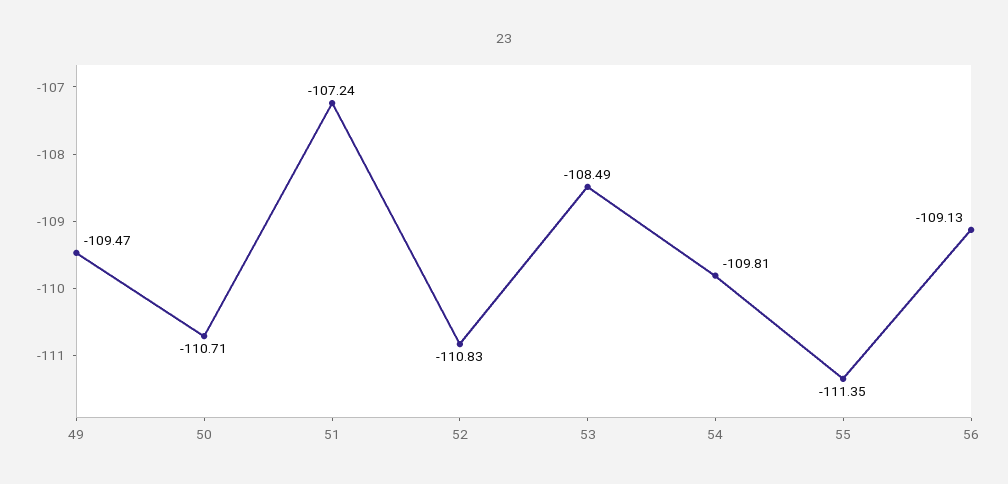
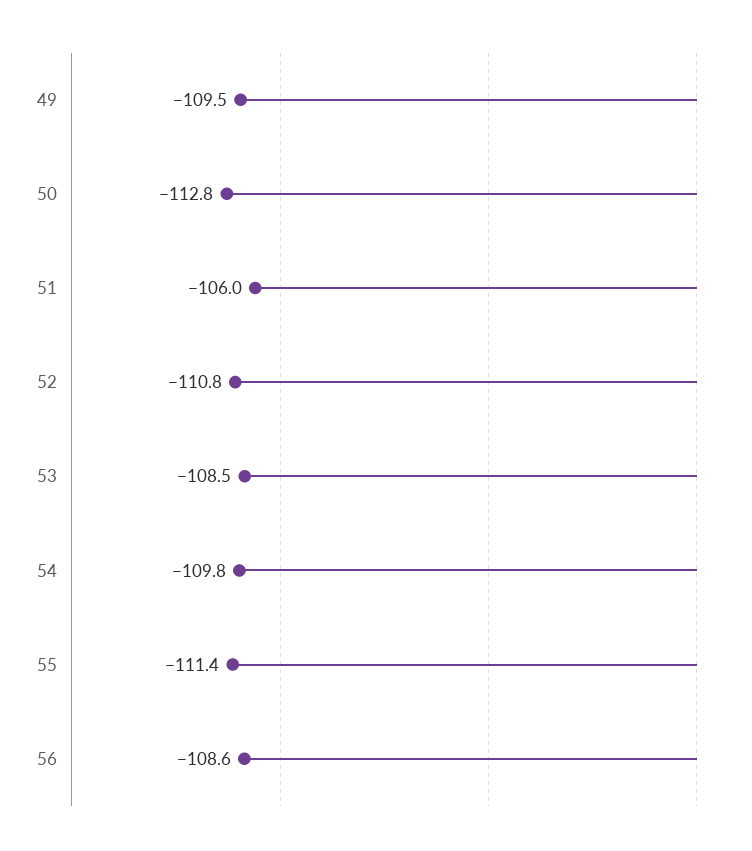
50: -110.71 -> -112.8
51: -107.24 -> -106
56: -109.13 -> -108.6

